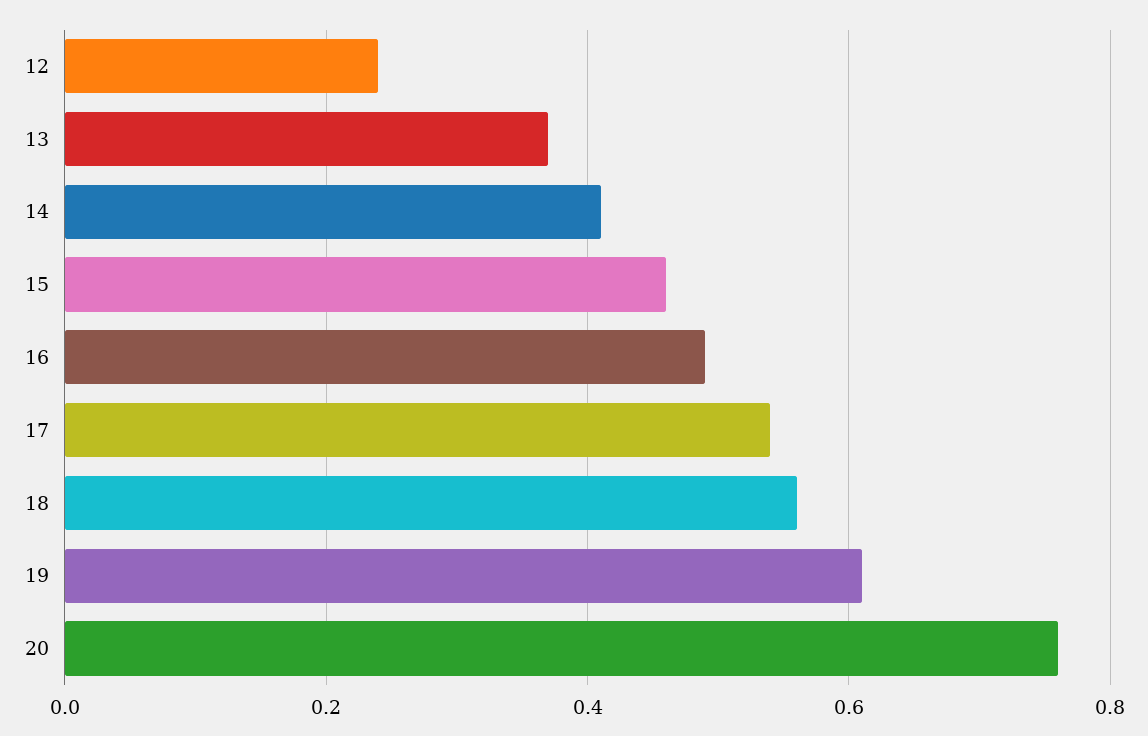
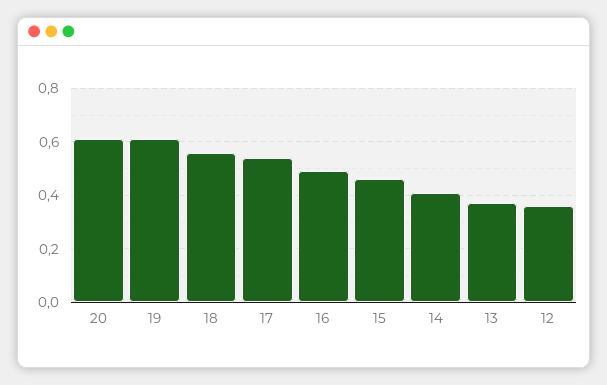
12: 0.25 -> 0.35
20: 0.75 -> 0.6

